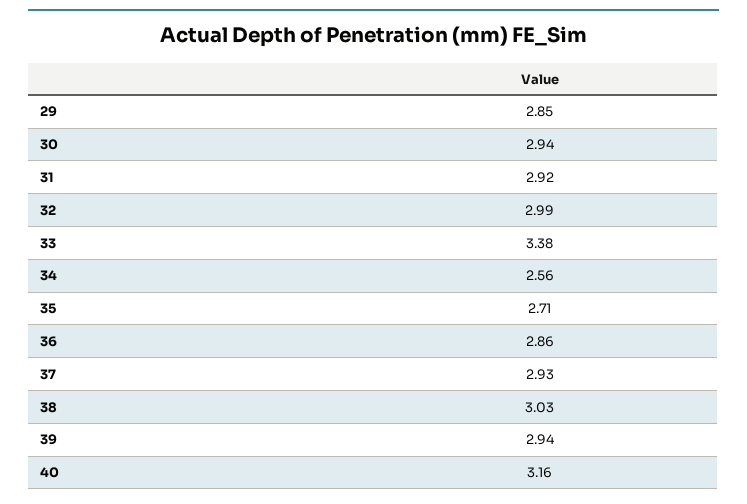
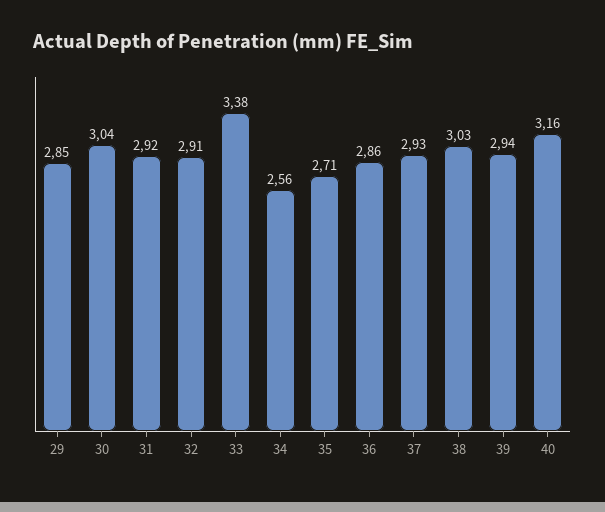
30: 2.94 -> 3.04
32: 2.99 -> 2.91

